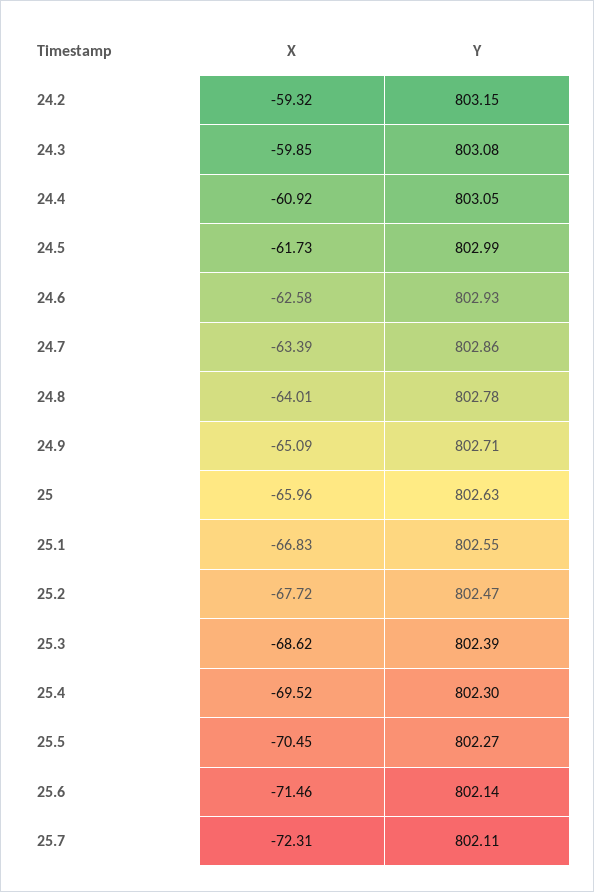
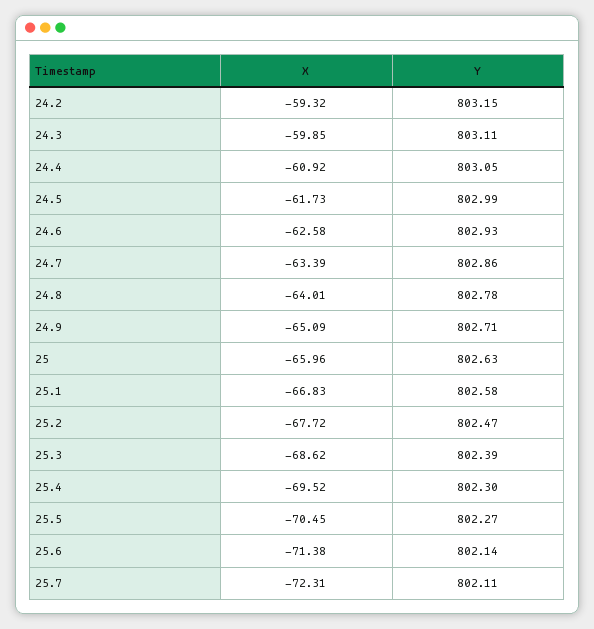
Y, 24.3: 803.08 -> 803.11
Y, 25.1: 802.55 -> 802.58
X, 25.6: -71.46 -> -71.38

